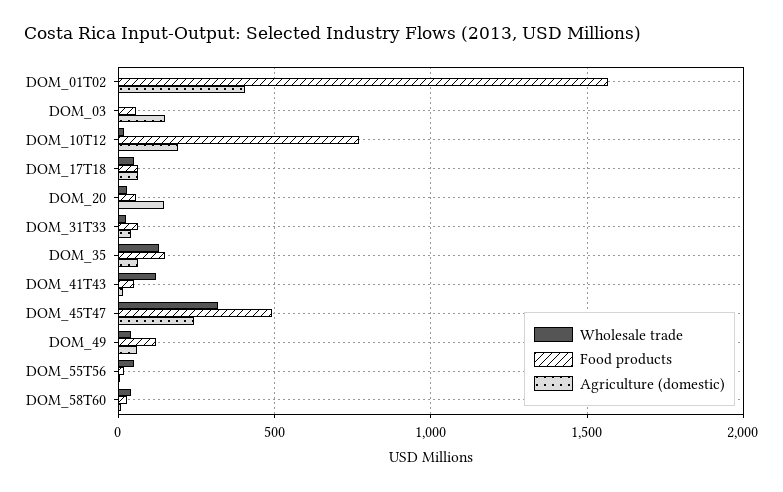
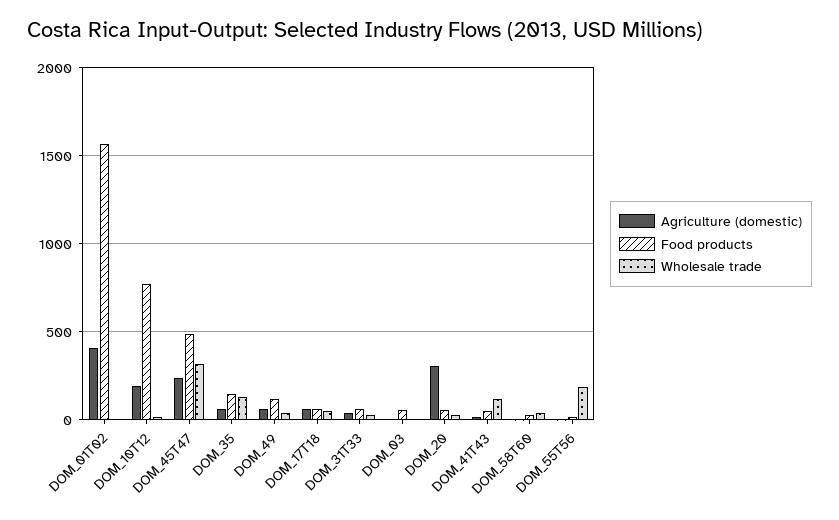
Agriculture (domestic), DOM_03: 150 -> 0
Agriculture (domestic), DOM_20: 150 -> 300
Wholesale trade, DOM_55T56: 50 -> 200

